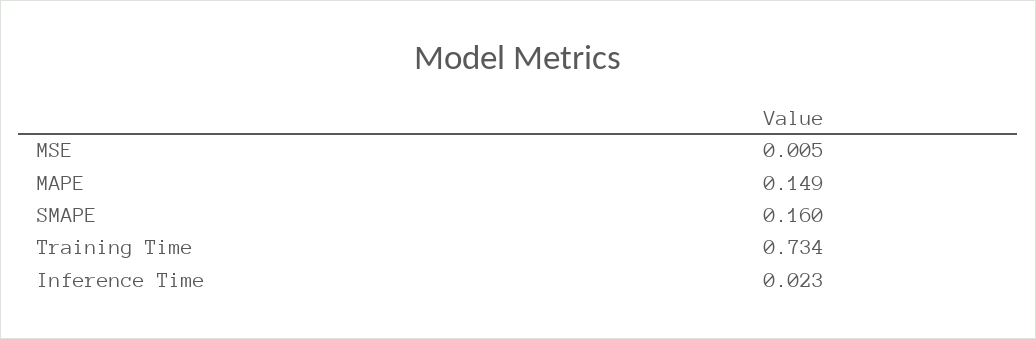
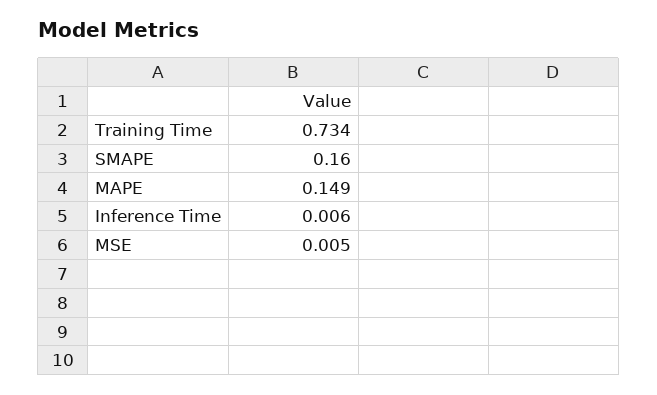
Inference Time: 0.023 -> 0.006

